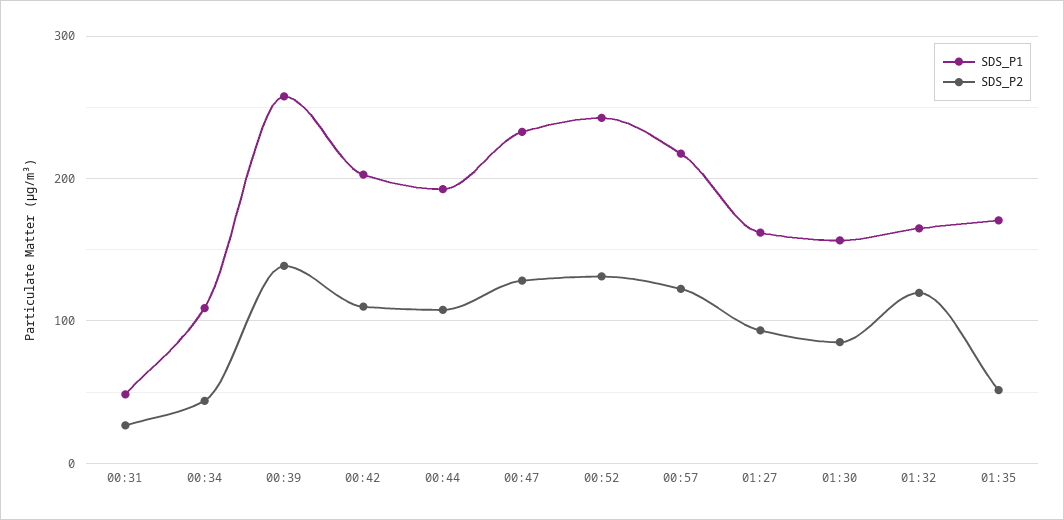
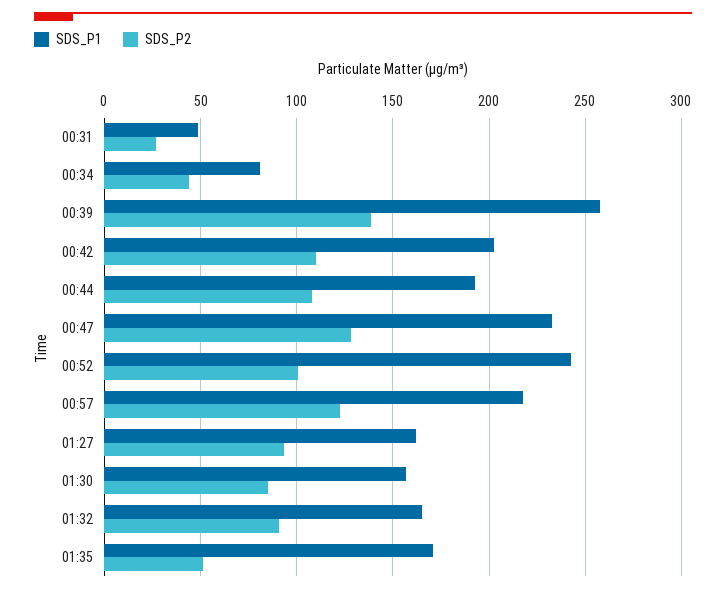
SDS_P1, 00:34: 110 -> 80
SDS_P2, 00:52: 130 -> 100
SDS_P2, 01:32: 120 -> 90

